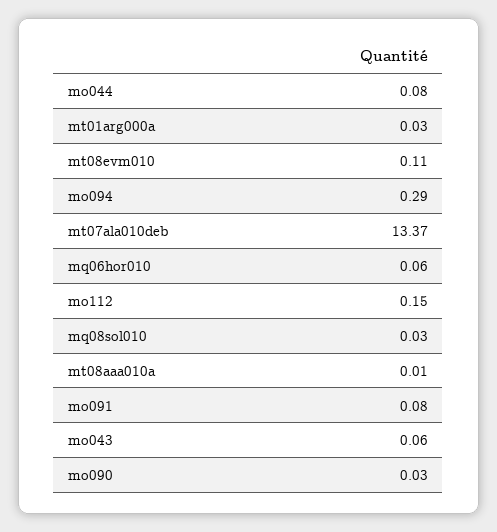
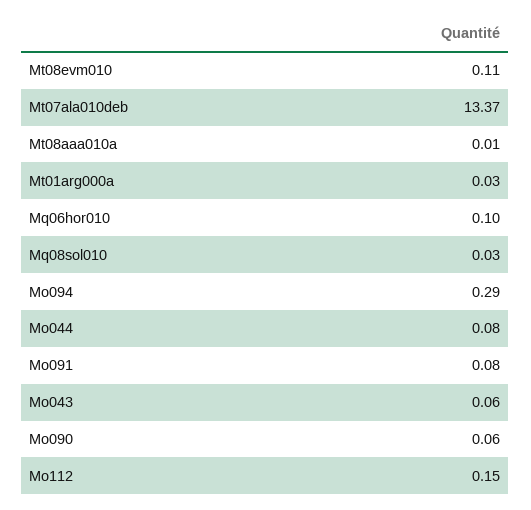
mq06hor010: 0.06 -> 0.1
mo090: 0.03 -> 0.06

